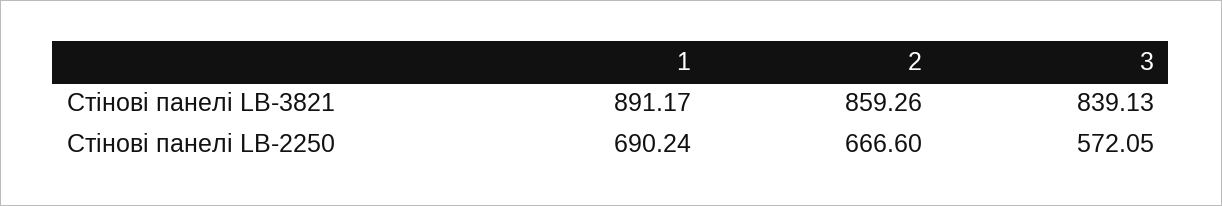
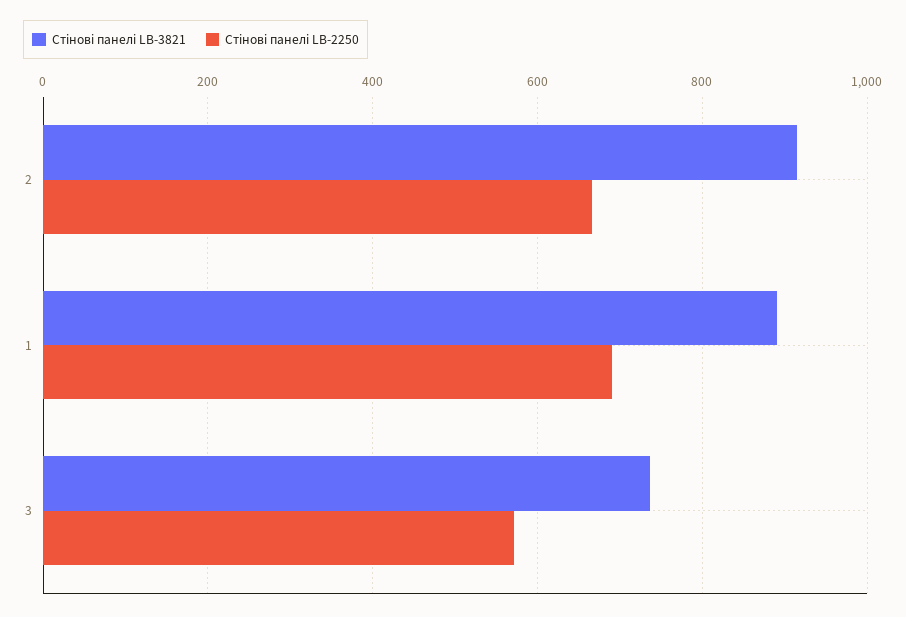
Стінові панелі LB-3821, 2: 859.26 -> 920
Стінові панелі LB-3821, 3: 839.13 -> 740

